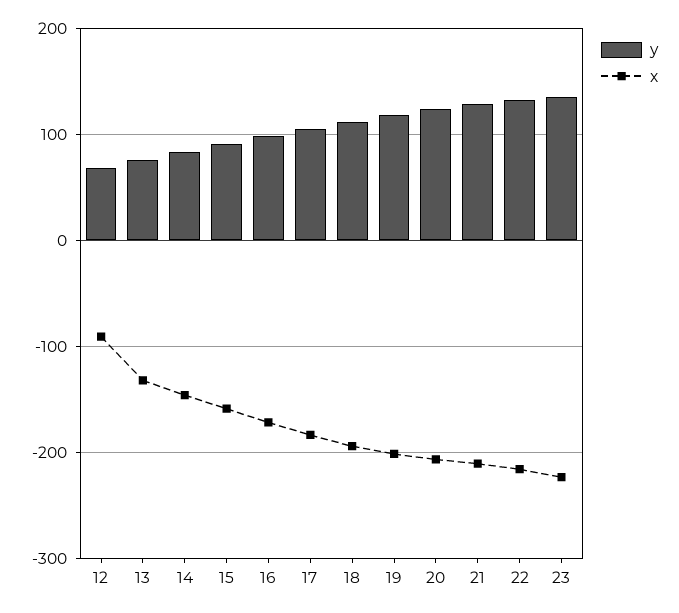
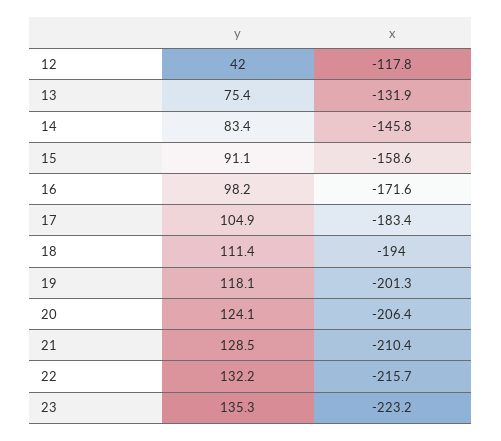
y, 12: 70 -> 42
x, 12: -90 -> -117.8

